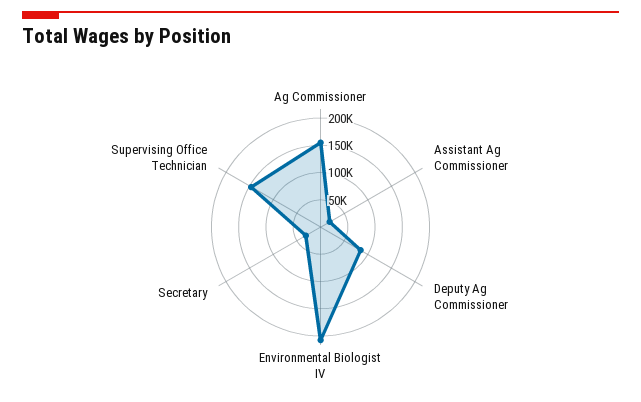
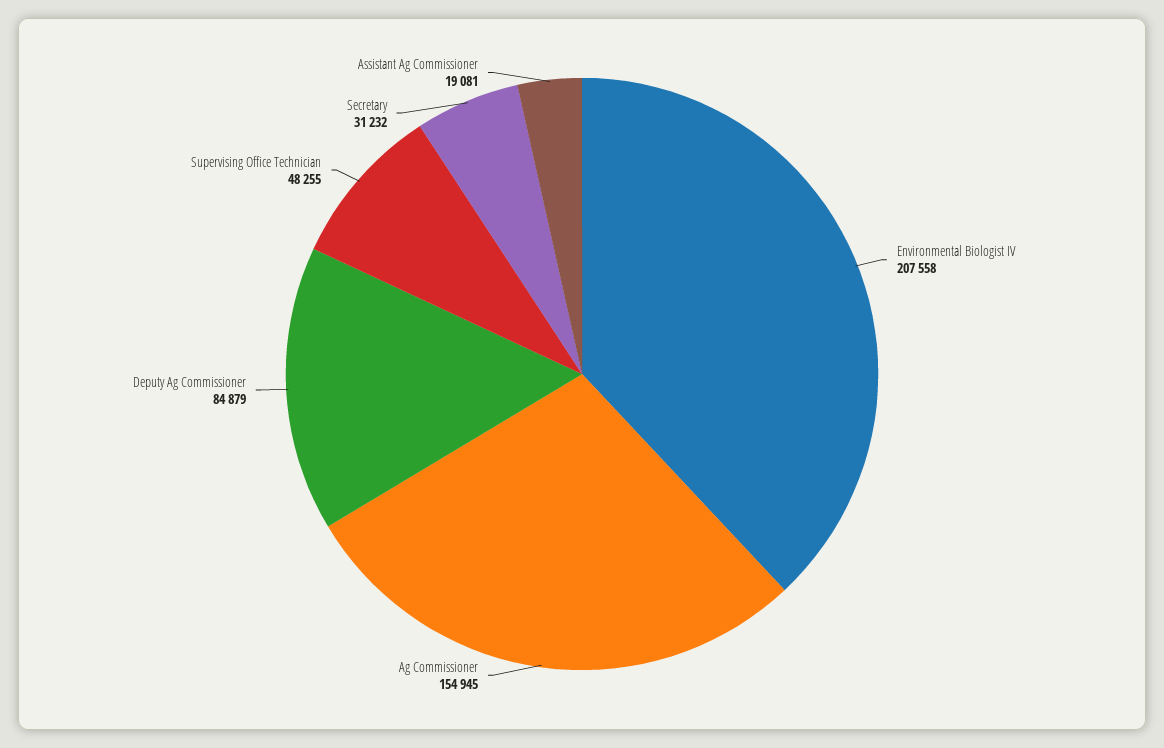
Supervising Office Technician: 150000 -> 48255

